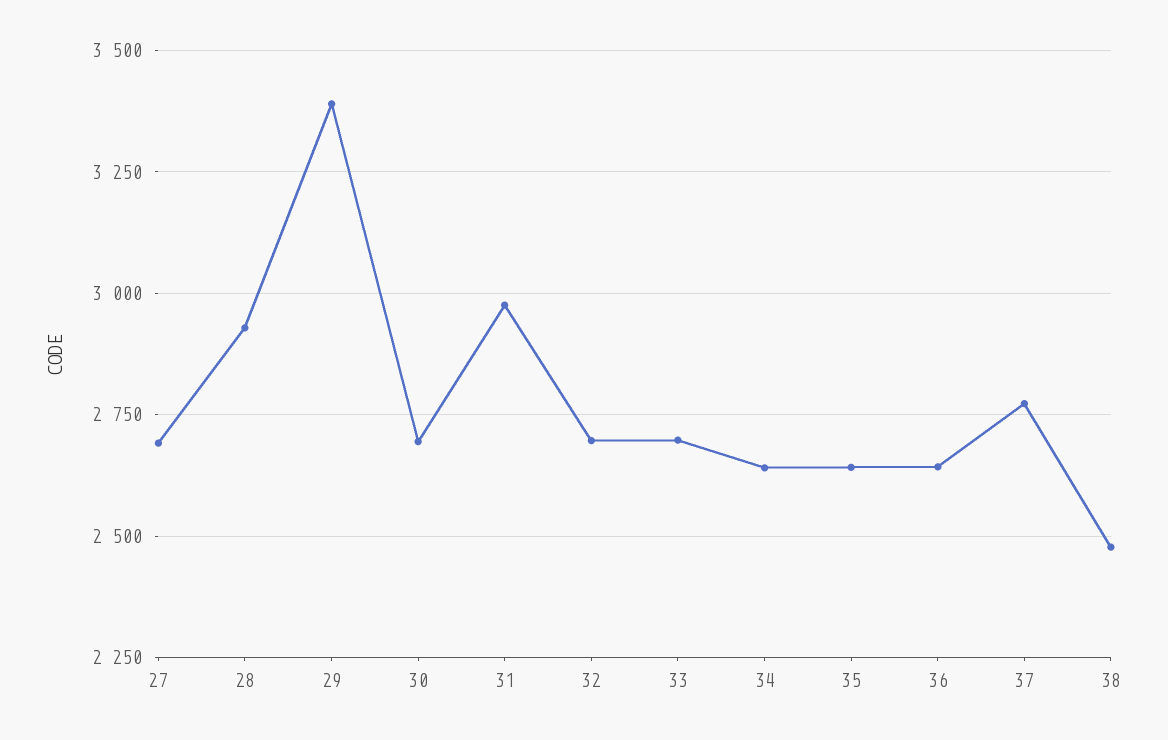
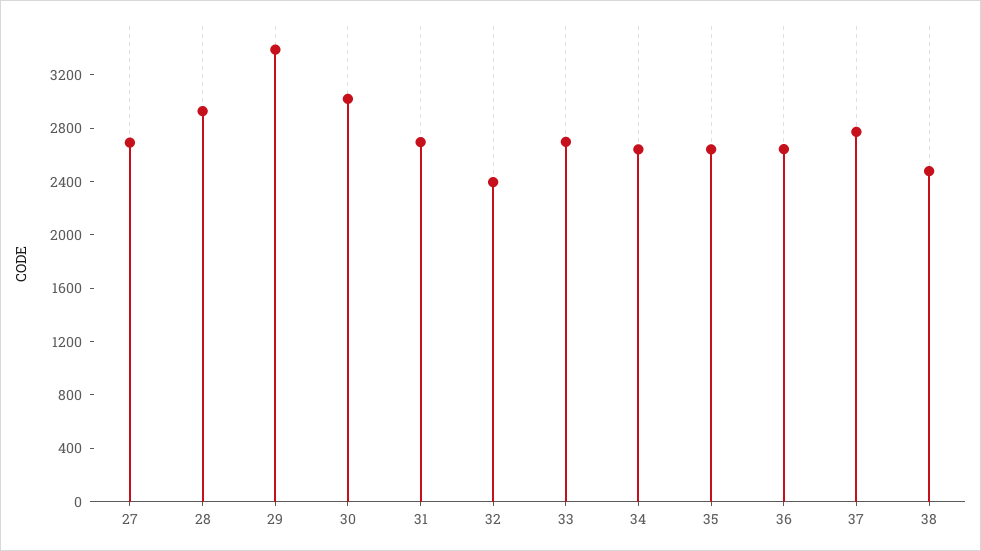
30: 2700 -> 3000
31: 2975 -> 2700
32: 2700 -> 2400

